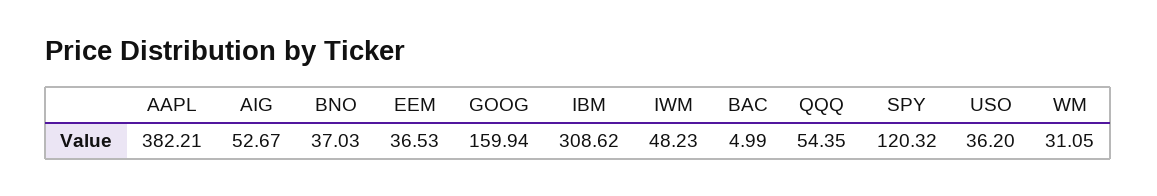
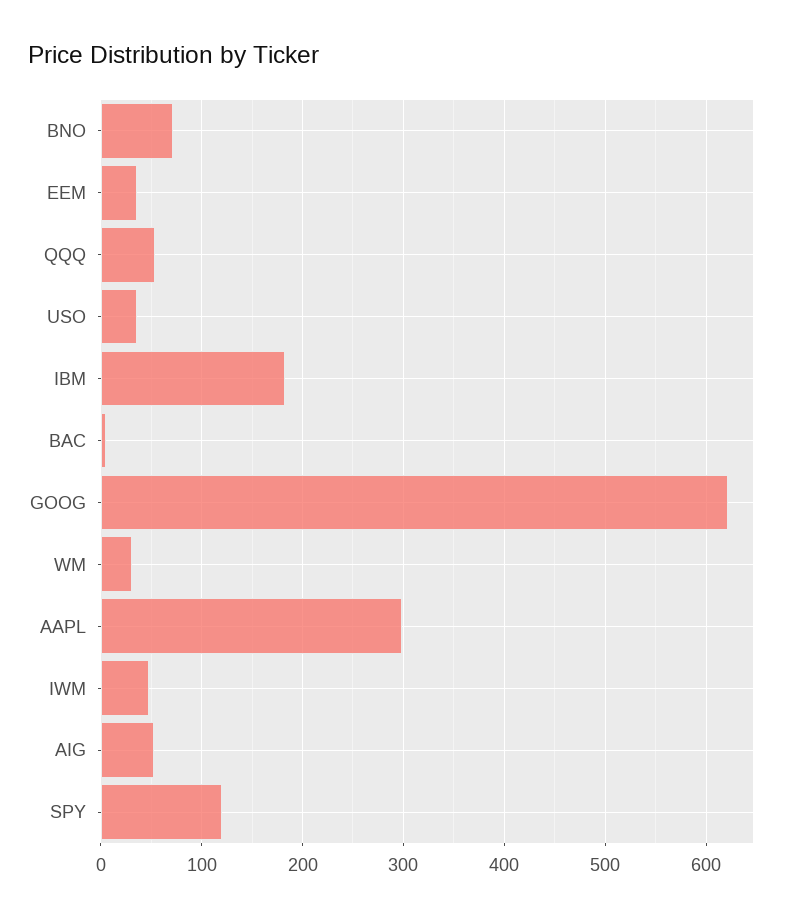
AAPL: 382.21 -> 300
BNO: 37.03 -> 70
GOOG: 159.94 -> 620
IBM: 308.62 -> 180

